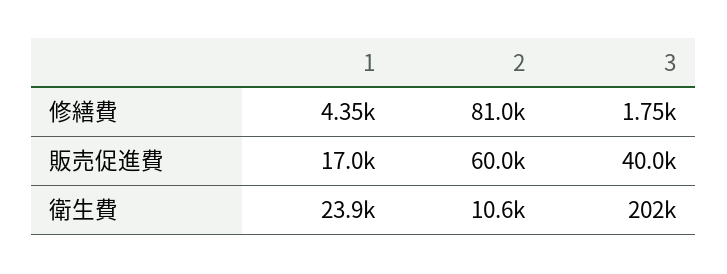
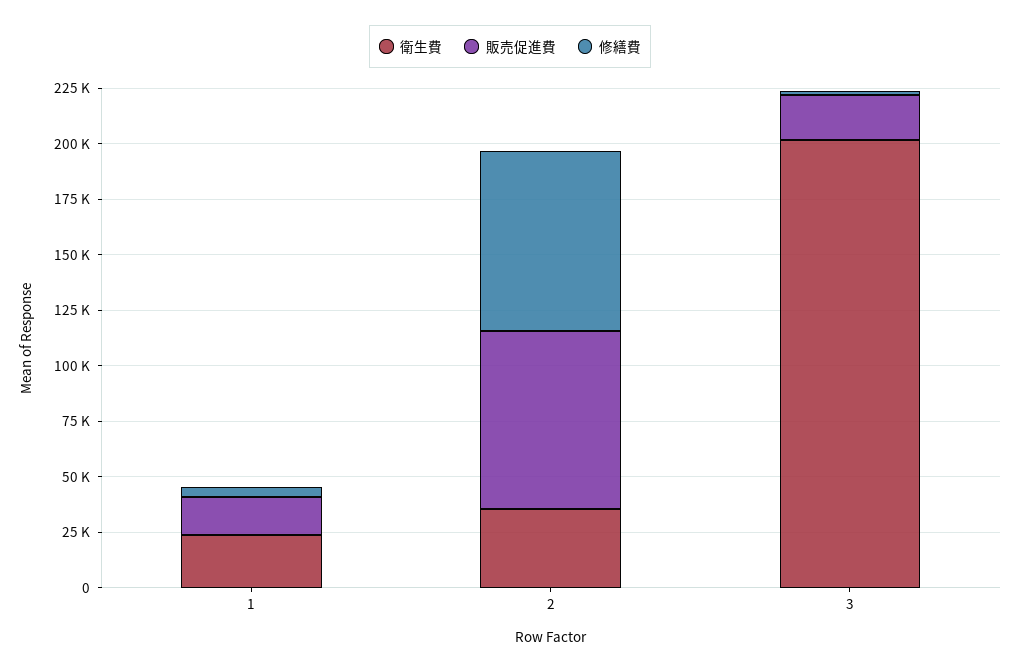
販売促進費, 2: 60000 -> 80000
販売促進費, 3: 40000 -> 20000
衛生費, 2: 10600 -> 35000

